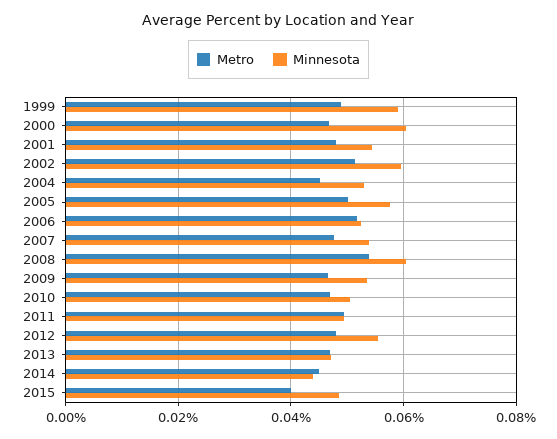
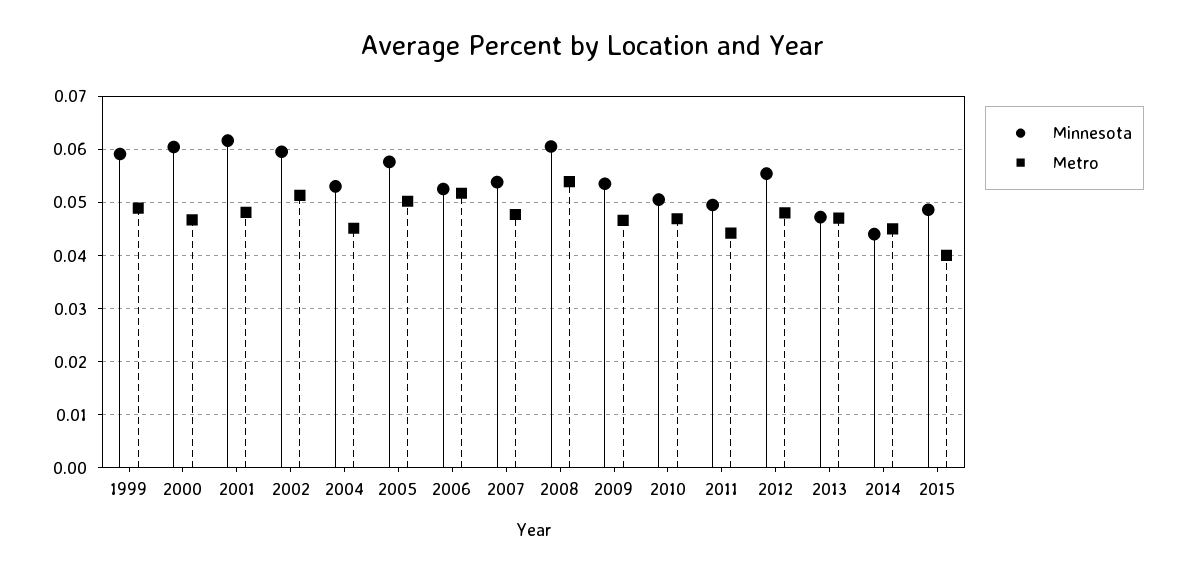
Minnesota, 2001: 0.054 -> 0.062
Metro, 2011: 0.05 -> 0.044

